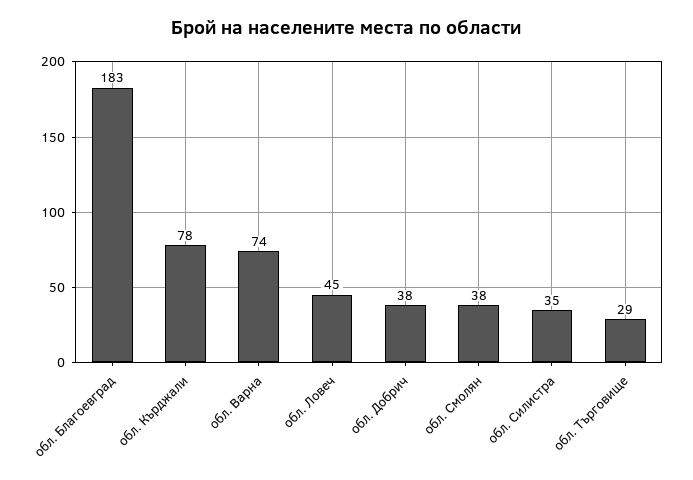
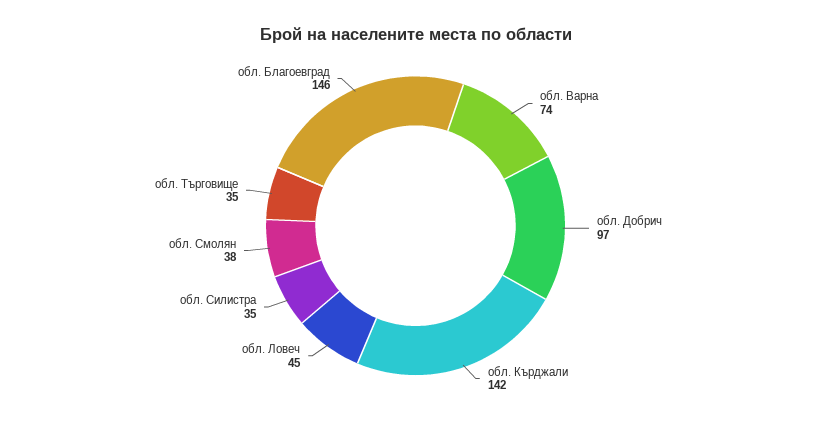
обл. Благоевград: 183 -> 146
обл. Кърджали: 78 -> 142
обл. Добрич: 38 -> 97
обл. Търговище: 29 -> 35

